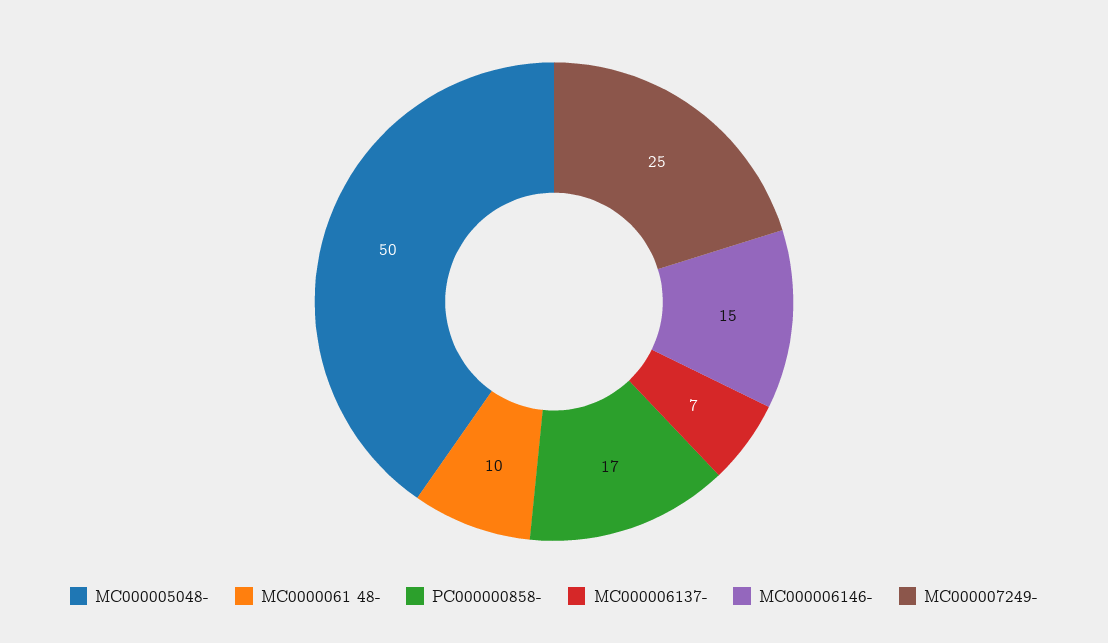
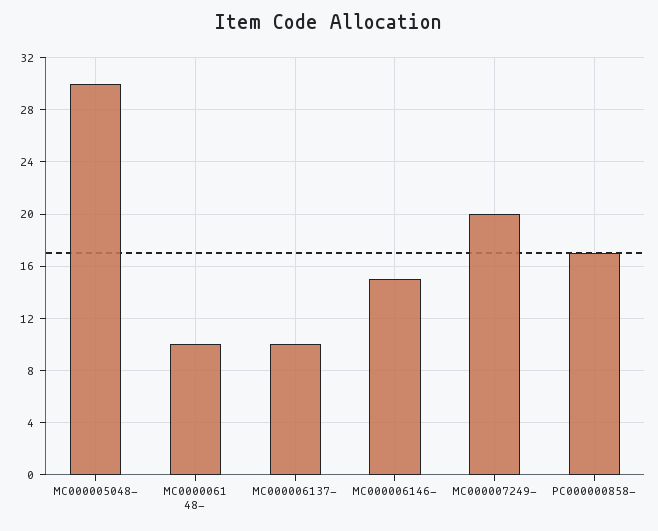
MC000005048-: 50 -> 30
MC000006137-: 7 -> 10
MC000007249-: 25 -> 20

